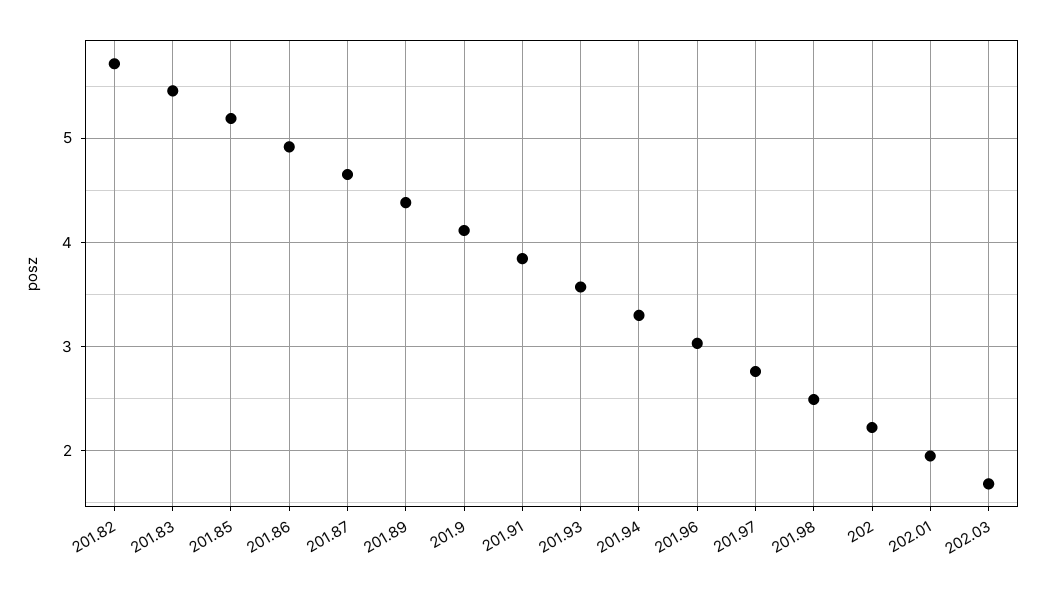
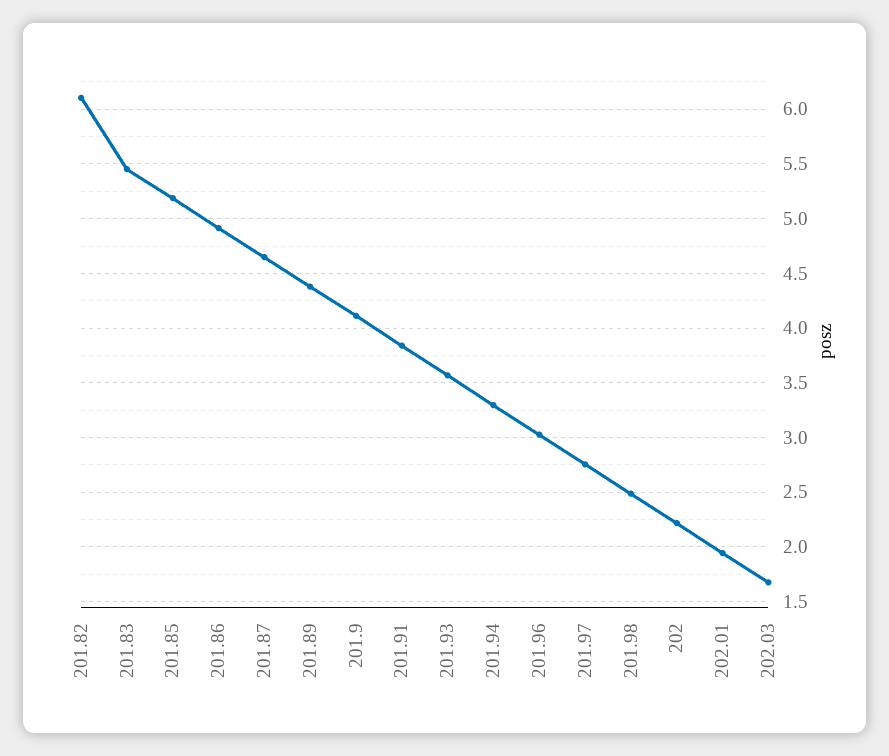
201.82: 5.7 -> 6.1

